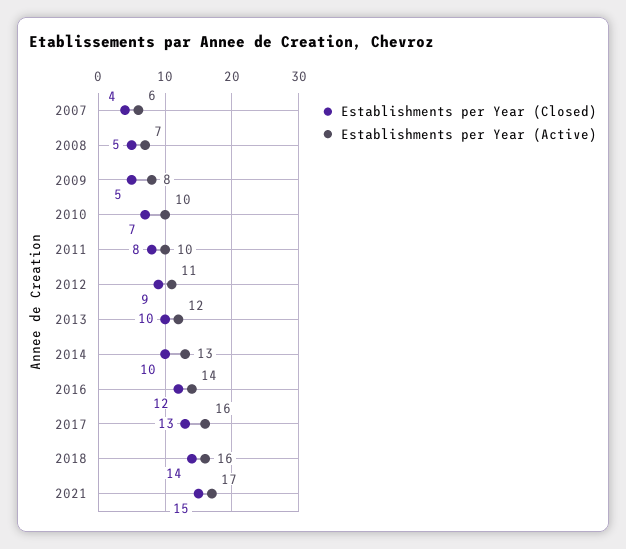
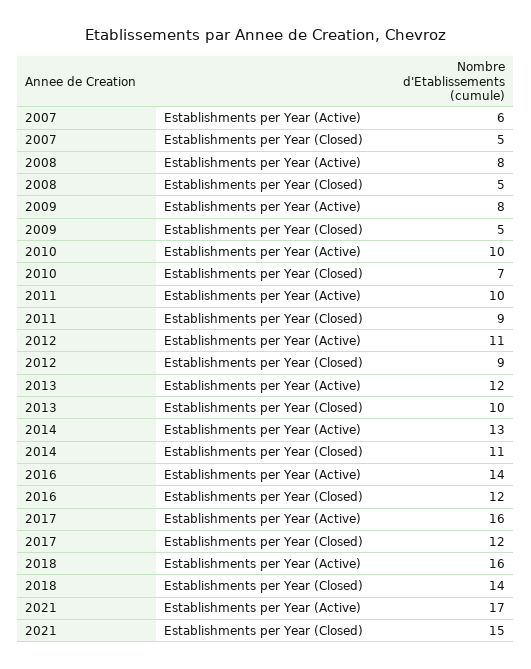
Establishments per Year (Closed), 2007: 4 -> 5
Establishments per Year (Active), 2008: 7 -> 8
Establishments per Year (Closed), 2011: 8 -> 9
Establishments per Year (Closed), 2014: 10 -> 11
Establishments per Year (Closed), 2017: 13 -> 12

